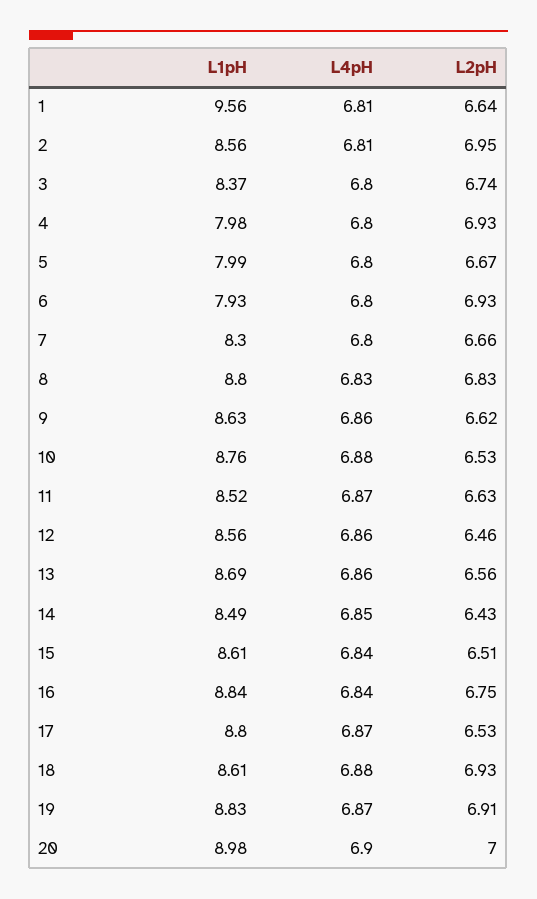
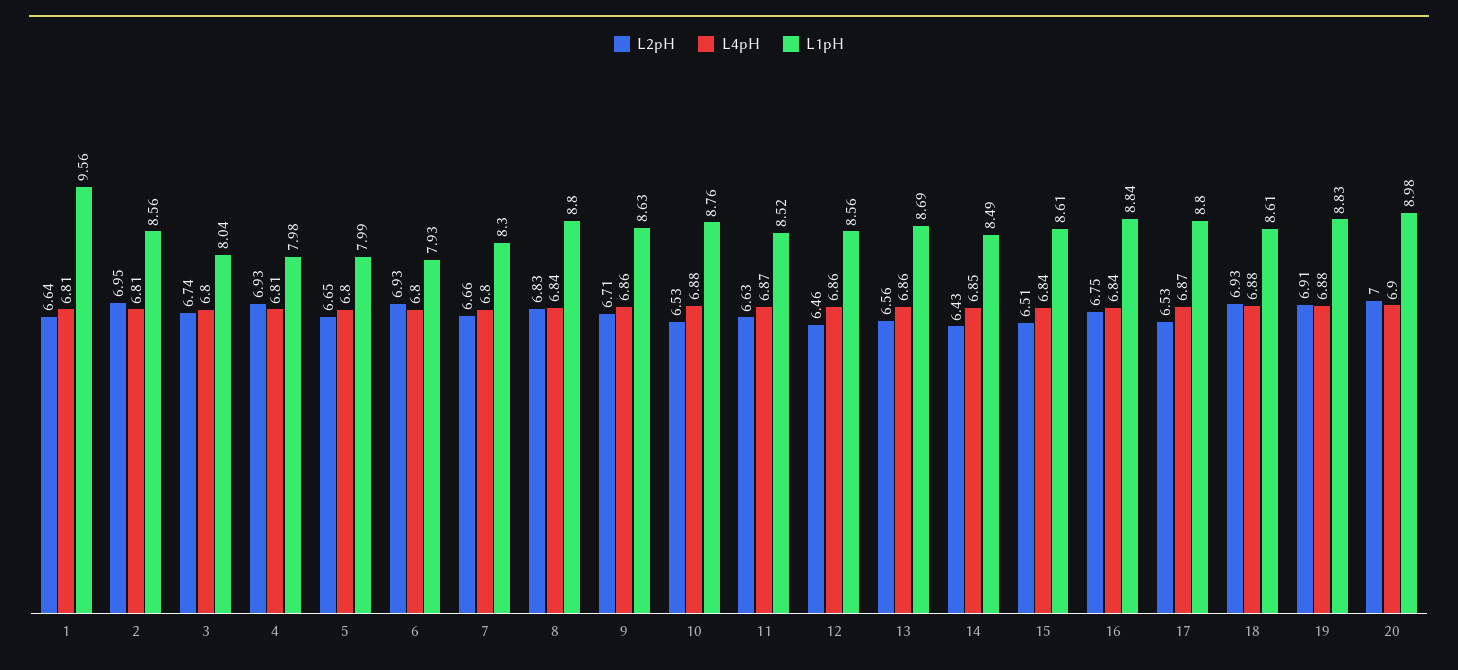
L1pH, 3: 8.37 -> 8.04
L4pH, 4: 6.8 -> 6.81
L2pH, 5: 6.67 -> 6.65
L4pH, 8: 6.83 -> 6.84
L2pH, 9: 6.62 -> 6.71
L4pH, 19: 6.87 -> 6.88

